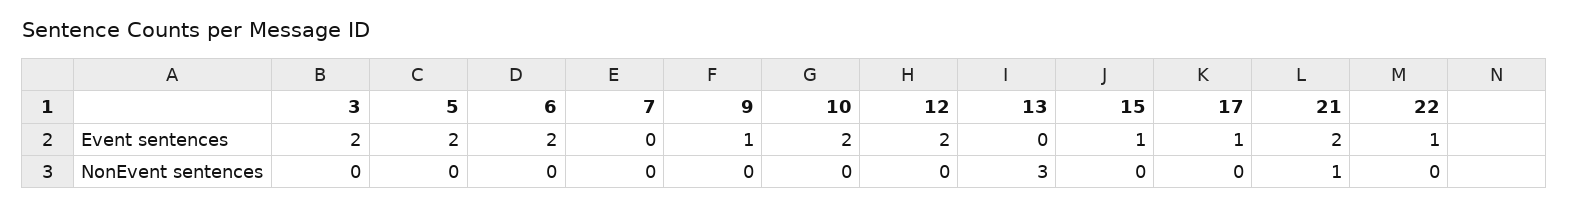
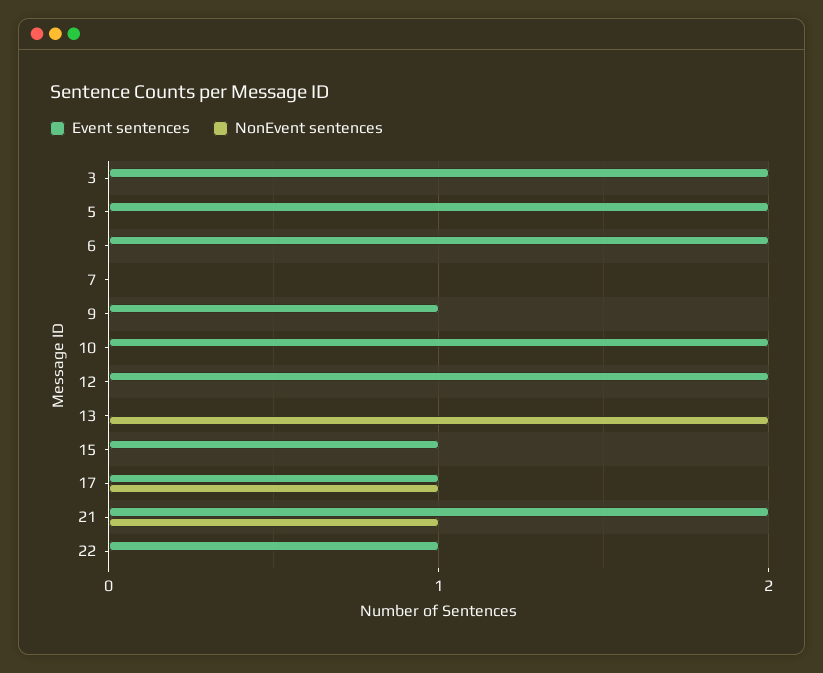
NonEvent sentences, 13: 3 -> 2
NonEvent sentences, 17: 0 -> 1

